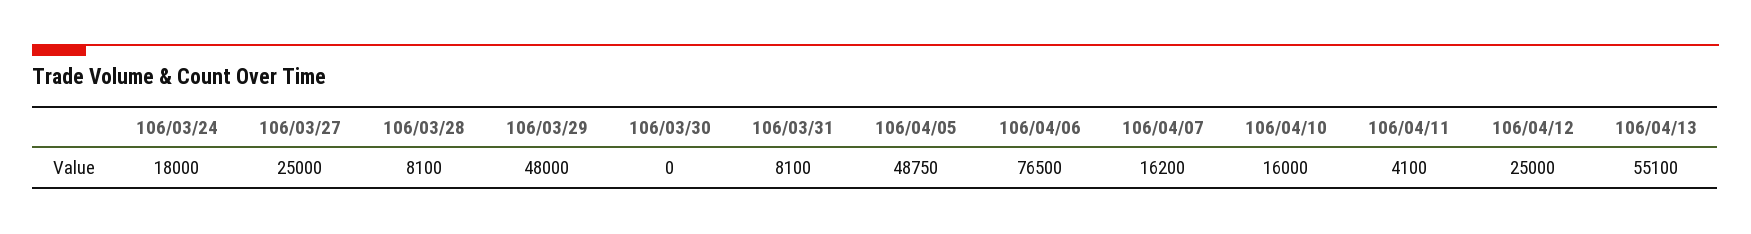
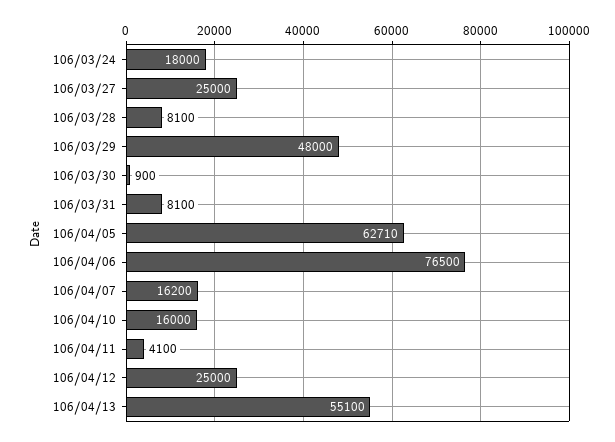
106/03/30: 0 -> 900
106/04/05: 48750 -> 62710

